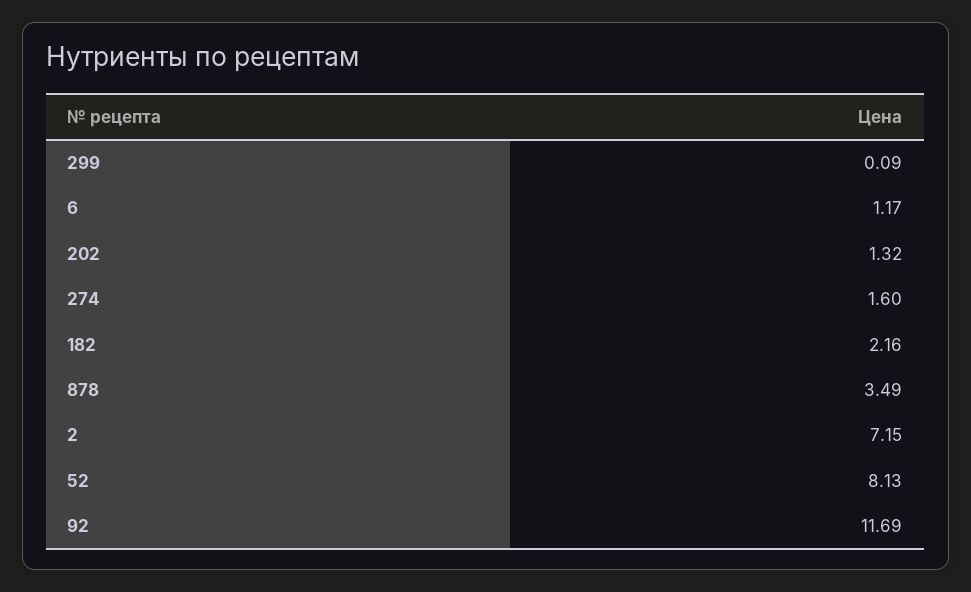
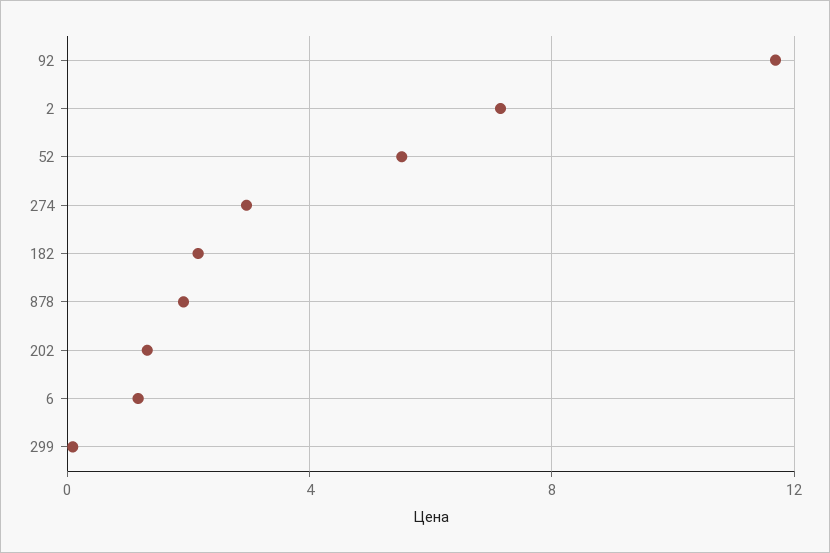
274: 1.6 -> 3
878: 3.49 -> 2
52: 8.13 -> 5.5

